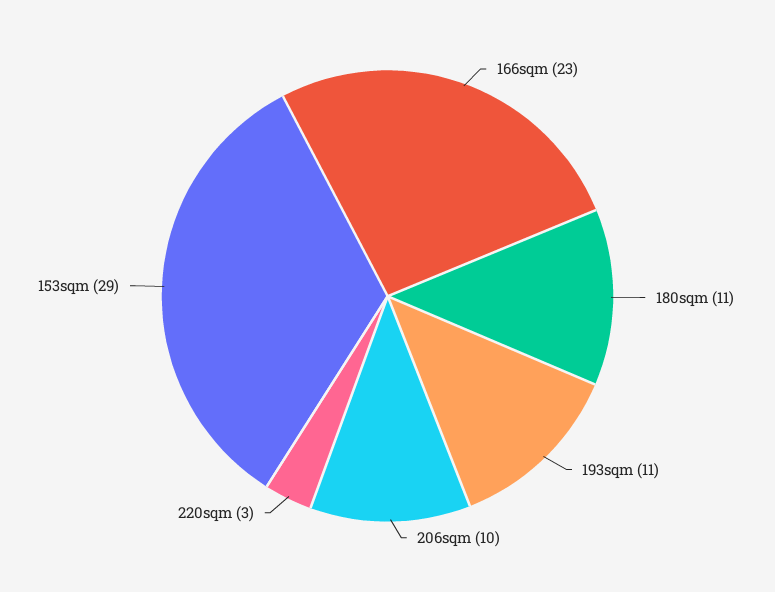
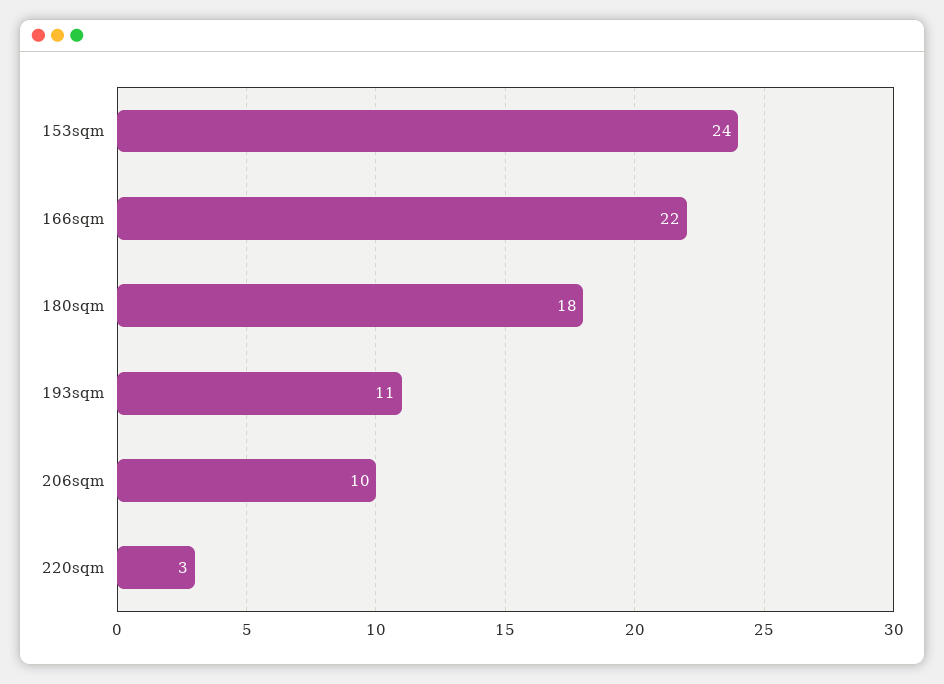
166sqm: 23 -> 22
180sqm: 11 -> 18
153sqm: 29 -> 24

